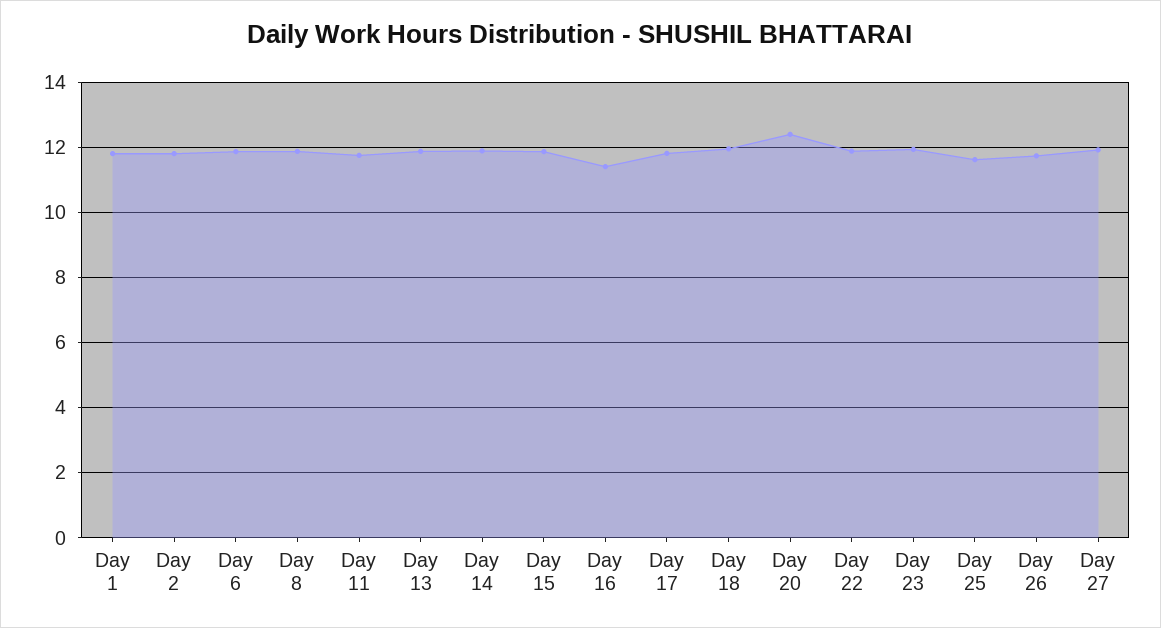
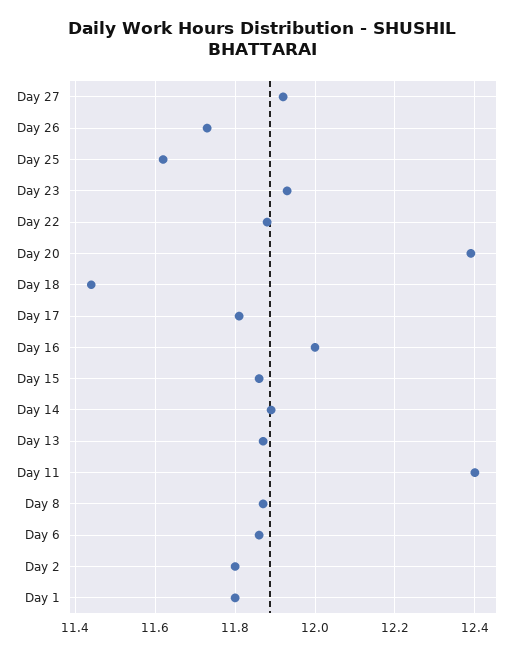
Day 11: 11.8 -> 12.4
Day 16: 11.4 -> 12
Day 18: 12 -> 11.45

